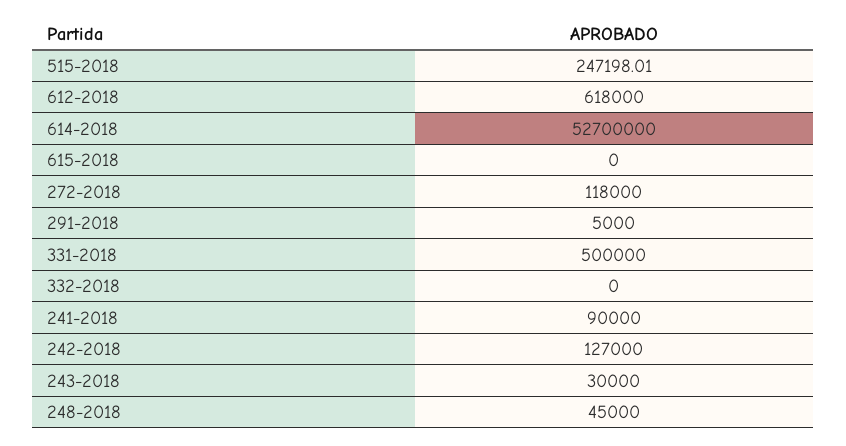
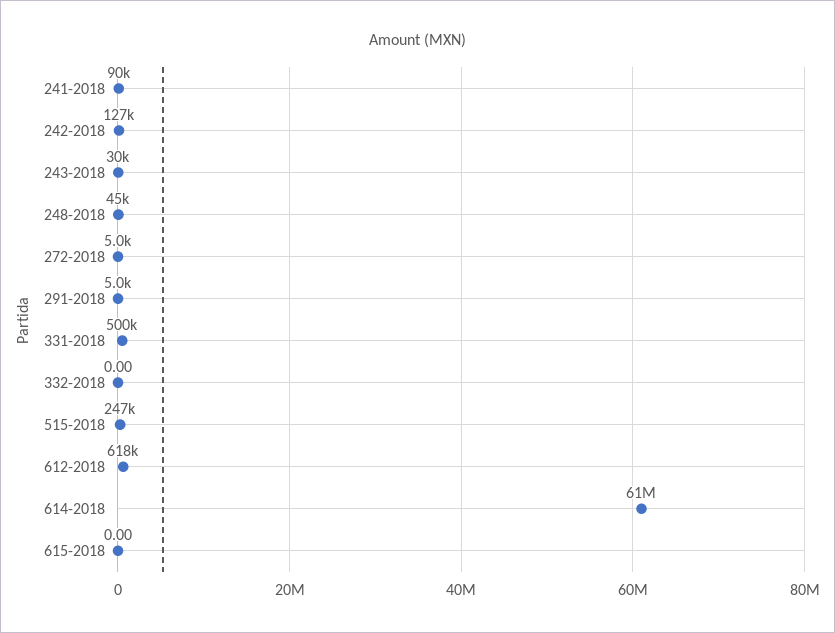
614-2018: 52700000 -> 61000000
272-2018: 118000 -> 5000

